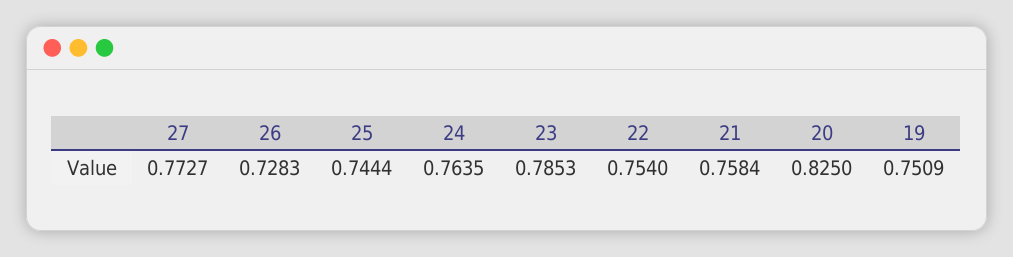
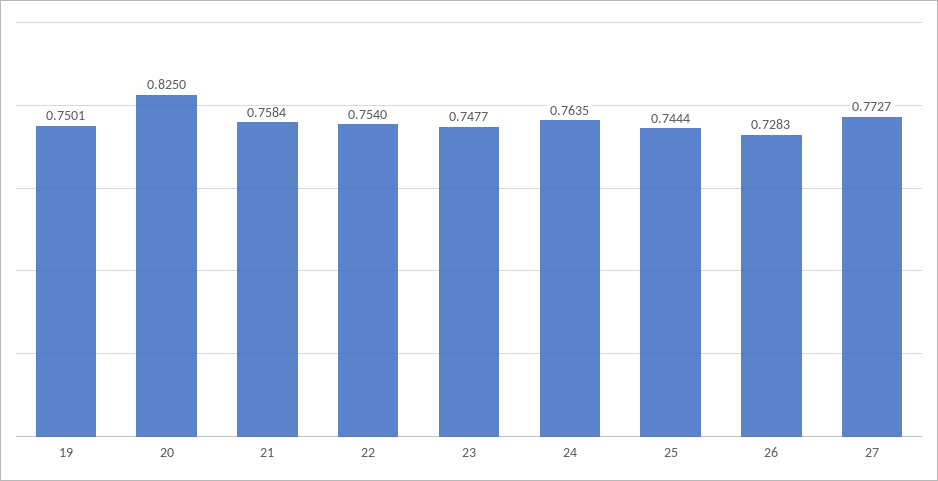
23: 0.7853 -> 0.7477
19: 0.7509 -> 0.7501

